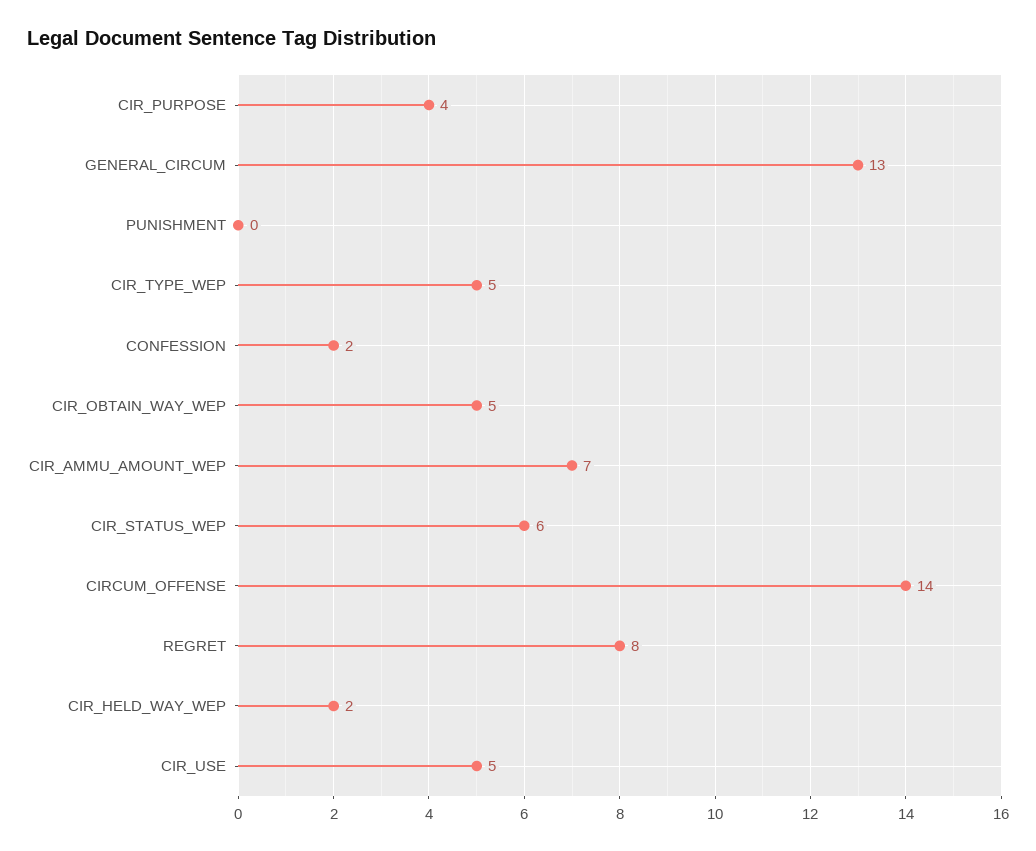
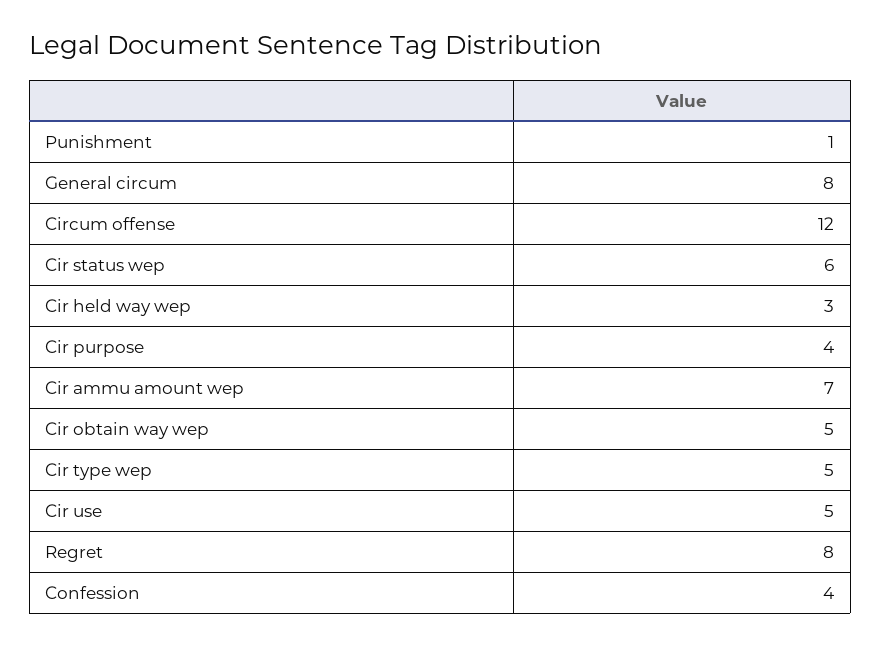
GENERAL_CIRCUM: 13 -> 8
PUNISHMENT: 0 -> 1
CONFESSION: 2 -> 4
CIRCUM_OFFENSE: 14 -> 12
CIR_HELD_WAY_WEP: 2 -> 3

